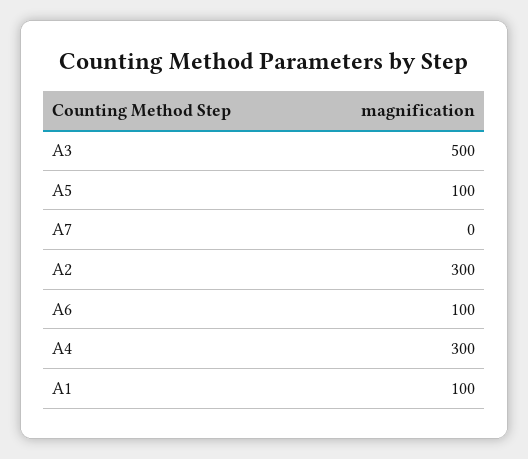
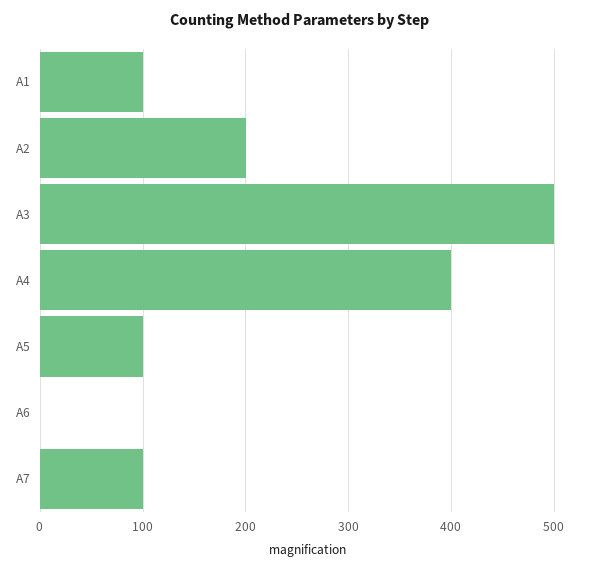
A7: 0 -> 100
A2: 300 -> 200
A6: 100 -> 0
A4: 300 -> 400

